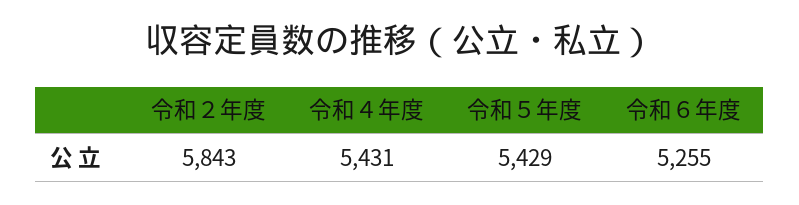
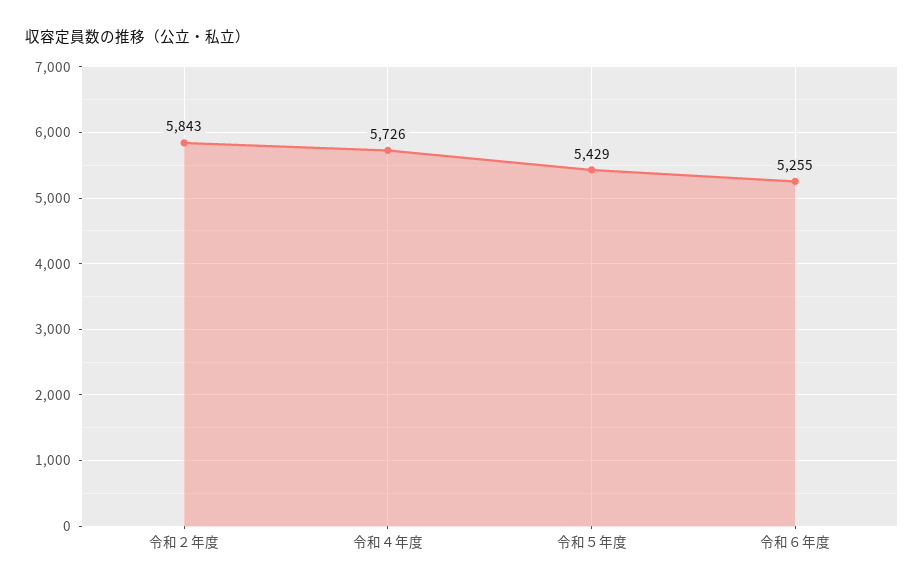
令和４年度: 5431 -> 5726

